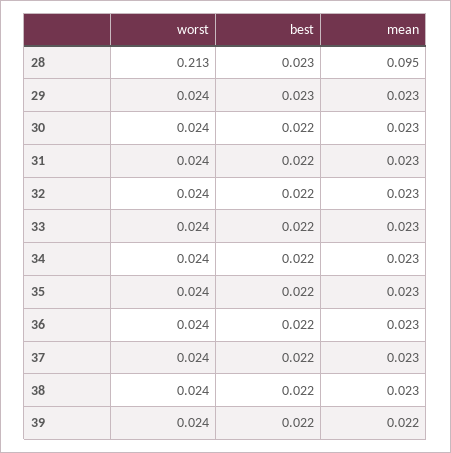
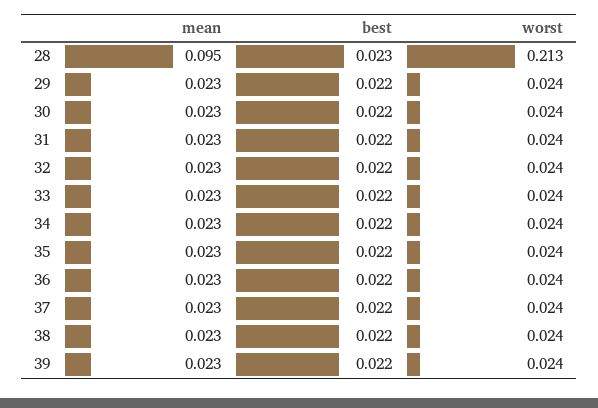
best, 29: 0.023 -> 0.022
mean, 39: 0.022 -> 0.023

